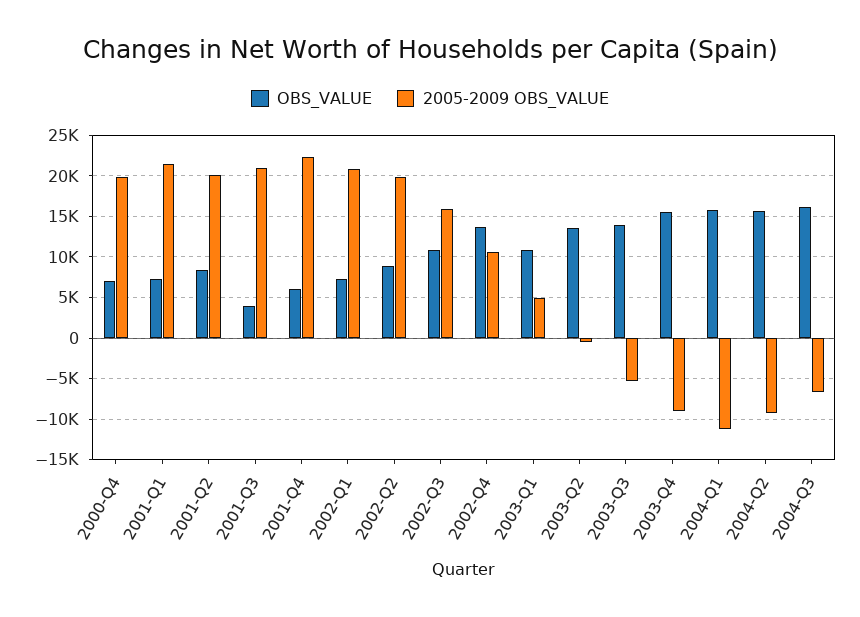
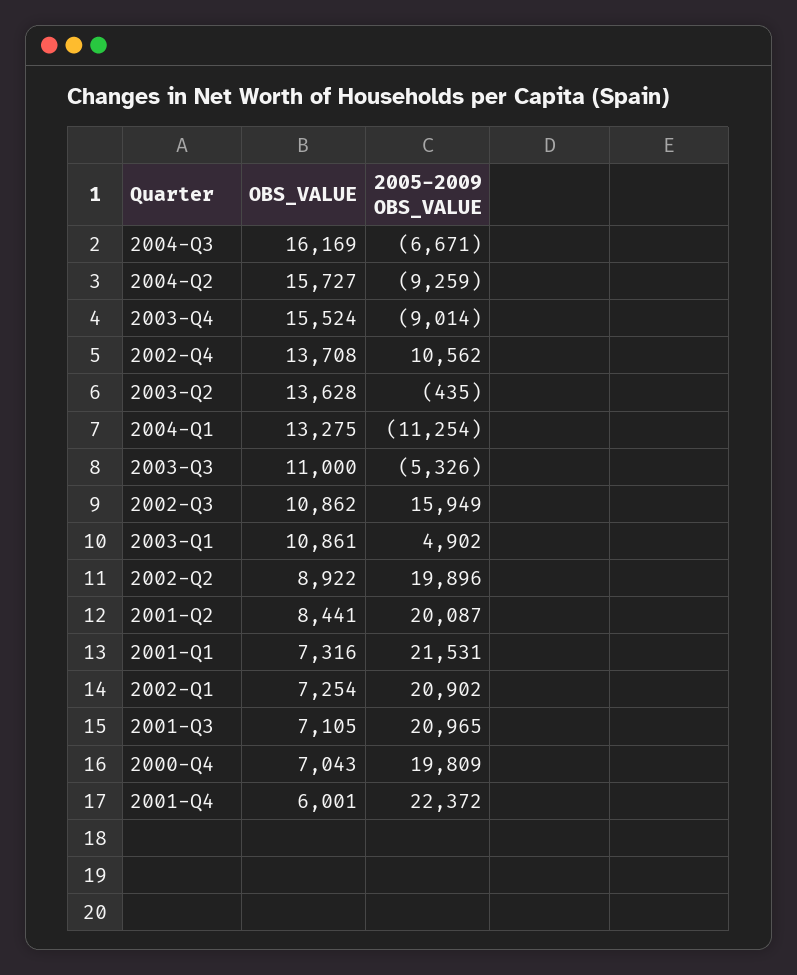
OBS_VALUE, 2001-Q3: 4000 -> 7105
OBS_VALUE, 2003-Q3: 14000 -> 11000
OBS_VALUE, 2004-Q1: 16000 -> 13275

